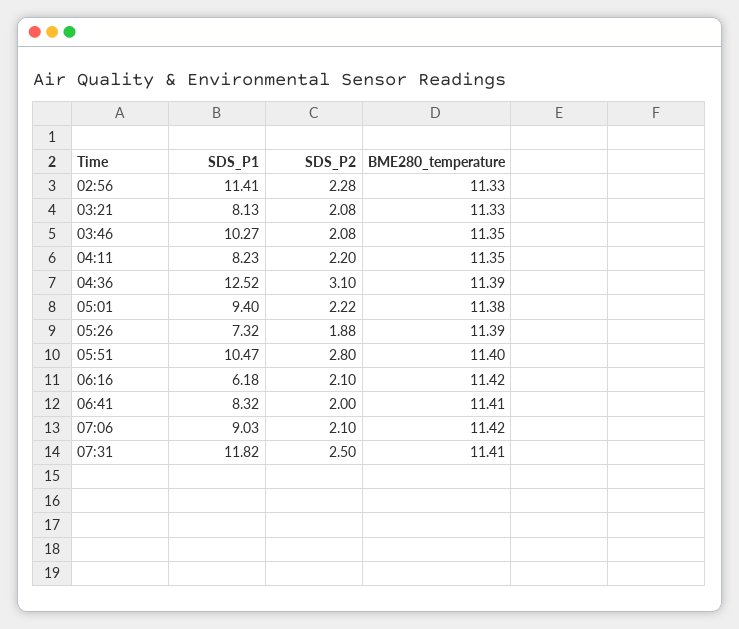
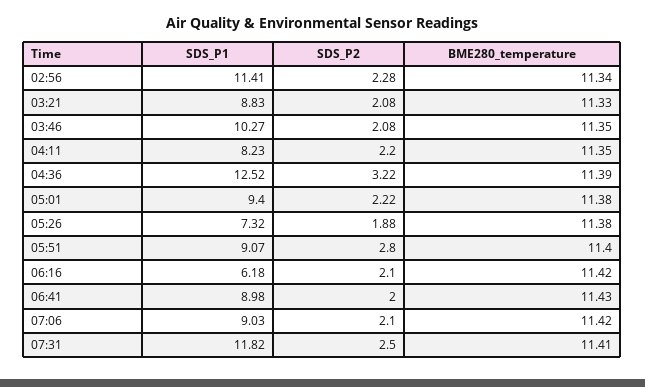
BME280_temperature, 02:56: 11.33 -> 11.34
SDS_P1, 03:21: 8.13 -> 8.83
SDS_P2, 04:36: 3.1 -> 3.22
BME280_temperature, 05:26: 11.39 -> 11.38
SDS_P1, 05:51: 10.47 -> 9.07
SDS_P1, 06:41: 8.32 -> 8.98
BME280_temperature, 06:41: 11.41 -> 11.43

